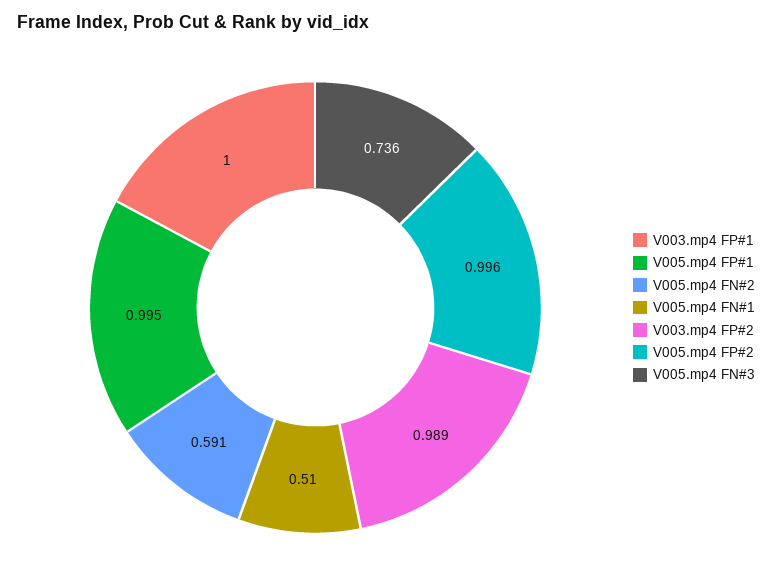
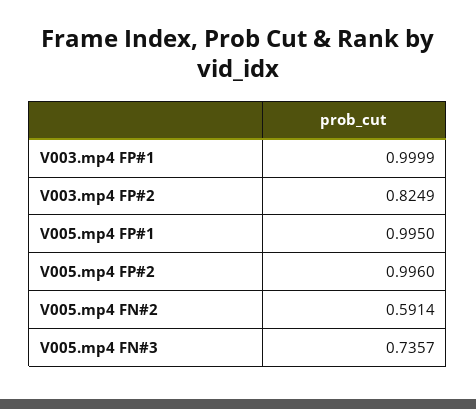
V005.mp4 FN#1: 0.51 -> none
V003.mp4 FP#2: 0.989 -> 0.8249

